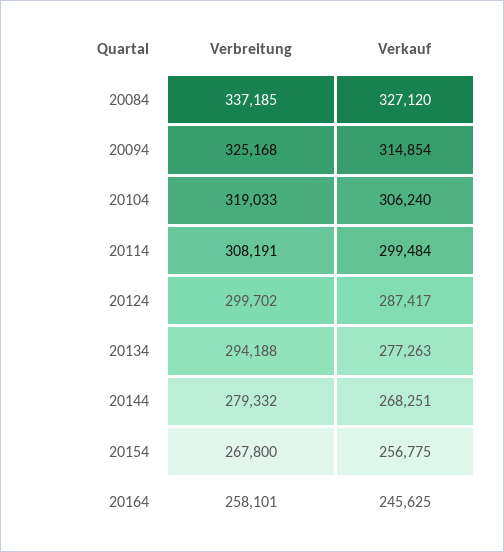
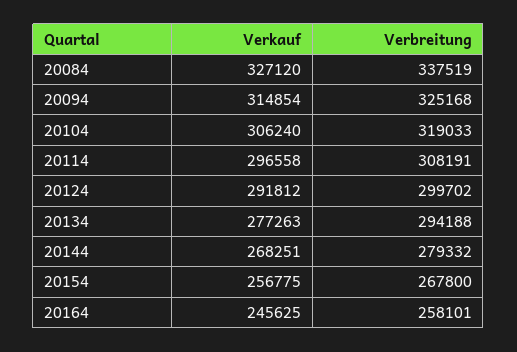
Verbreitung, 20084: 337185 -> 337519
Verkauf, 20114: 299484 -> 296558
Verkauf, 20124: 287417 -> 291812

